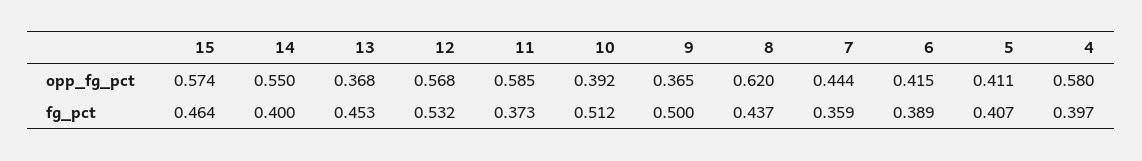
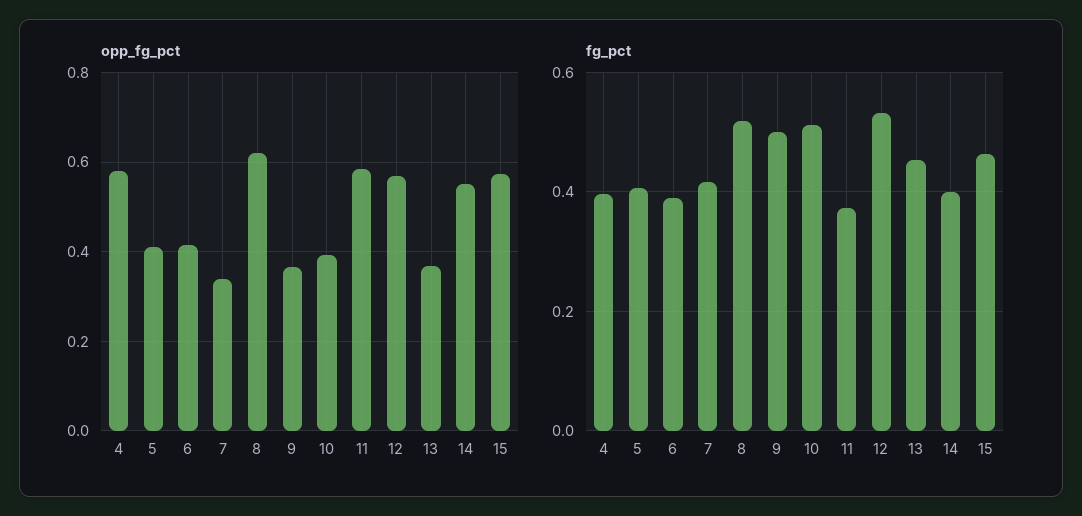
opp_fg_pct, 7: 0.444 -> 0.34
fg_pct, 8: 0.437 -> 0.52
fg_pct, 7: 0.359 -> 0.42

